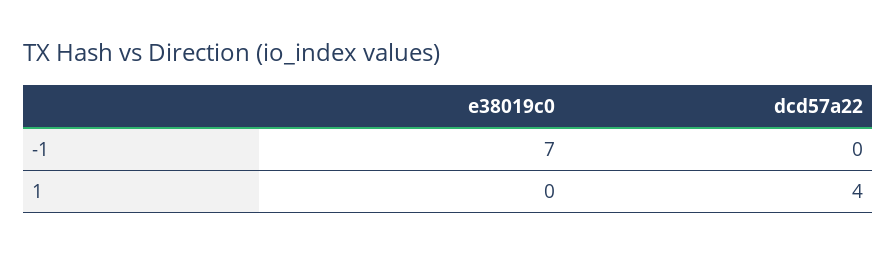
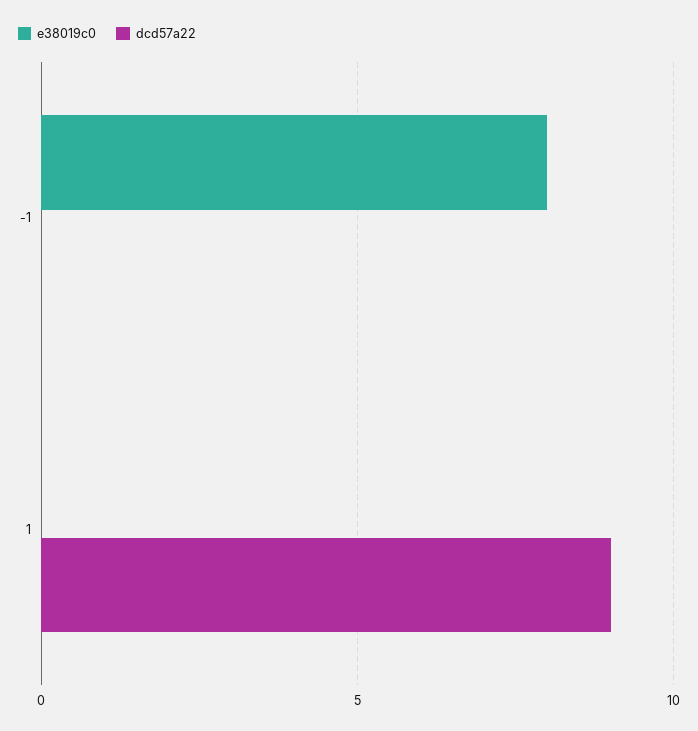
e38019c0, -1: 7 -> 8
dcd57a22, 1: 4 -> 9

